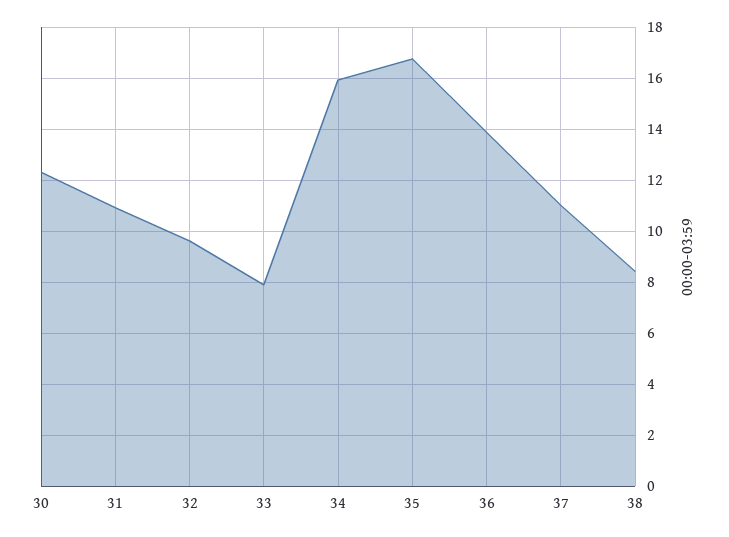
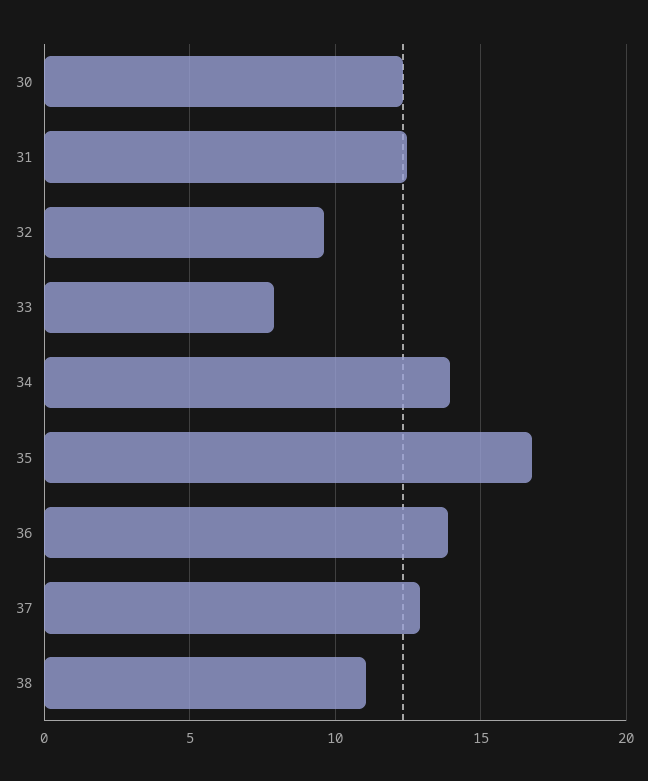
31: 11 -> 12.5
34: 16 -> 14
37: 11 -> 13
38: 8.5 -> 11

